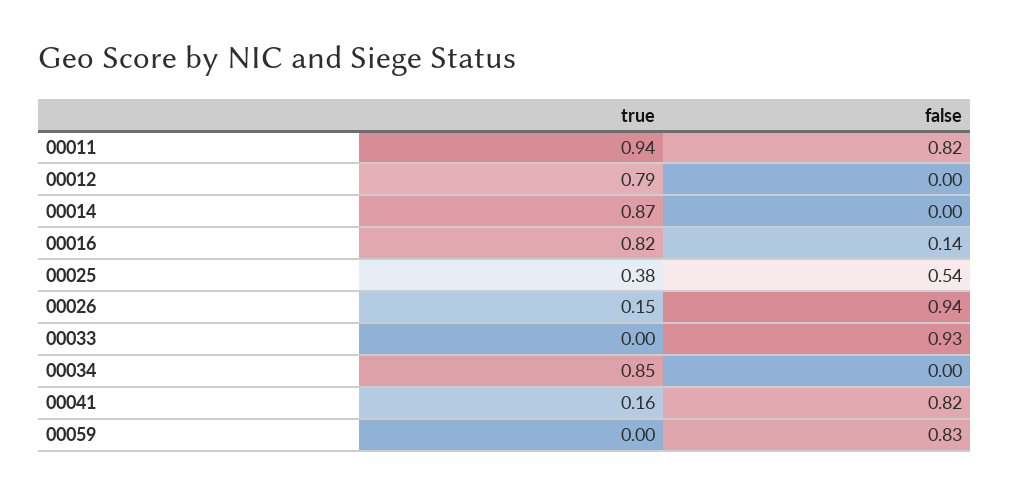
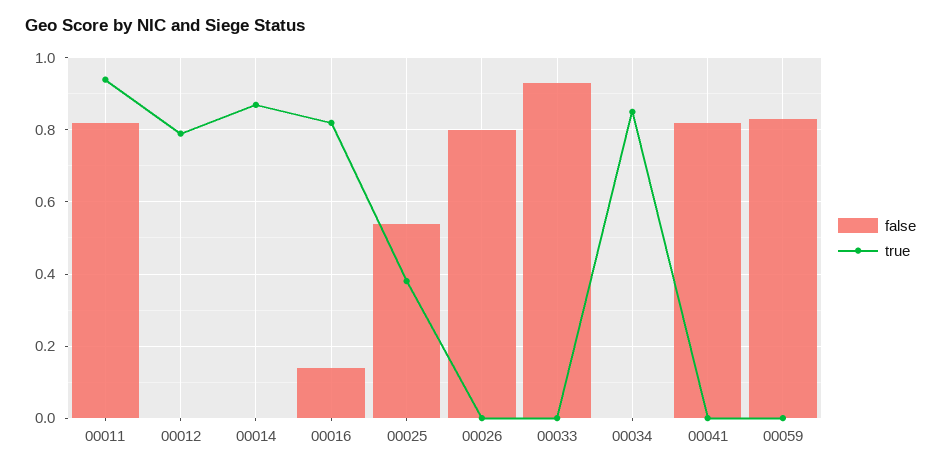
true, 00026: 0.15 -> 0
false, 00026: 0.94 -> 0.8
true, 00041: 0.16 -> 0

